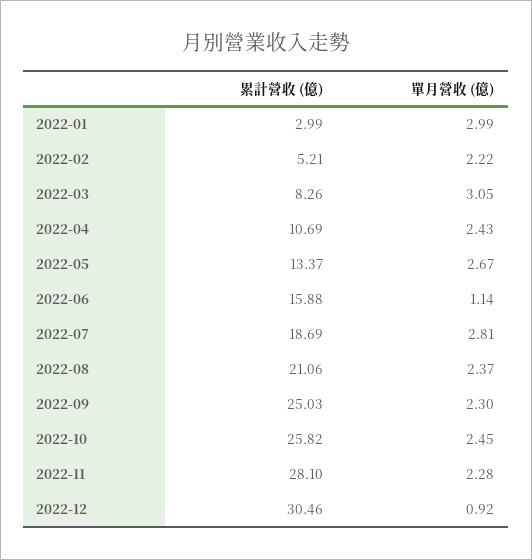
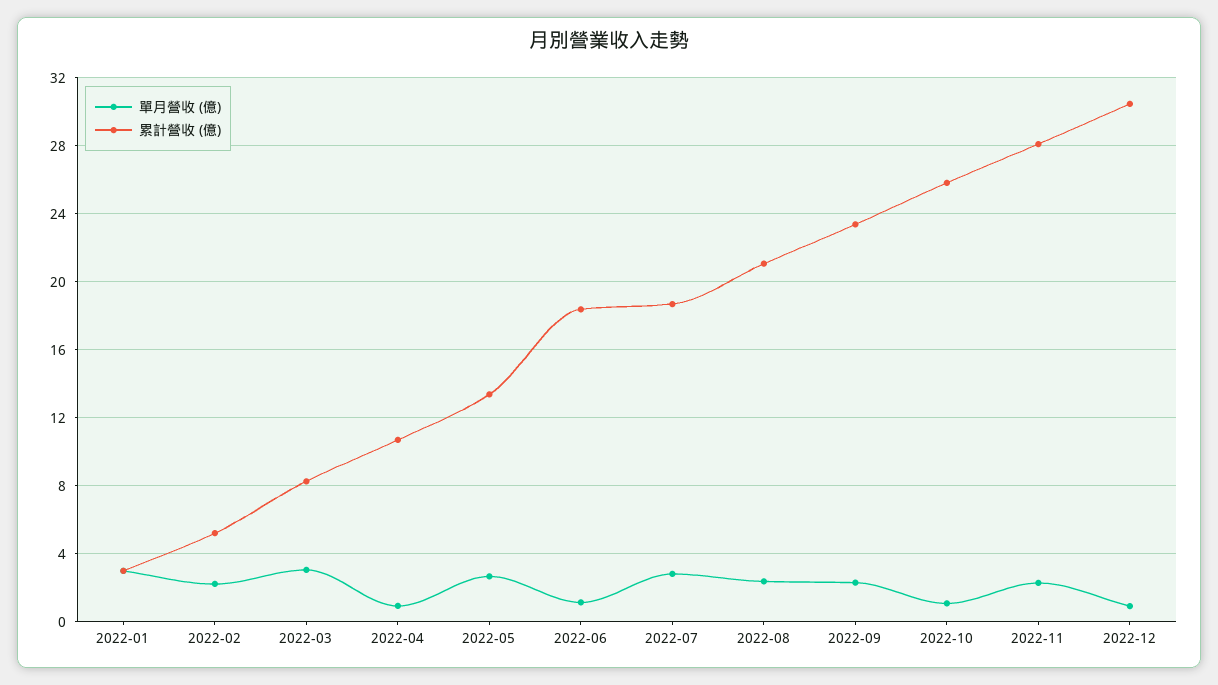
單月營收 (億), 2022-04: 2.43 -> 1
累計營收 (億), 2022-06: 15.88 -> 18.5
累計營收 (億), 2022-09: 25.03 -> 23.5
單月營收 (億), 2022-10: 2.45 -> 1

